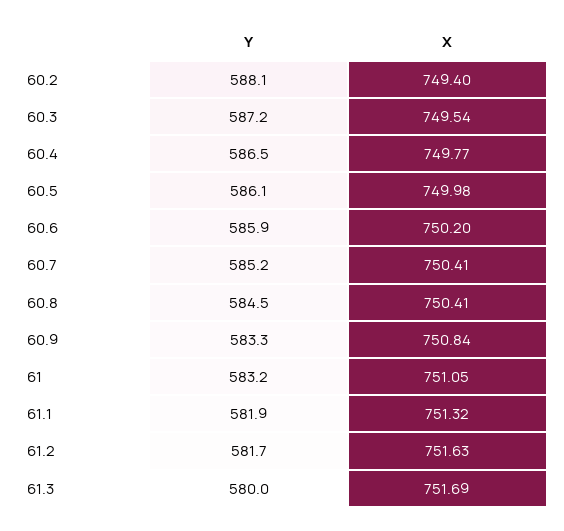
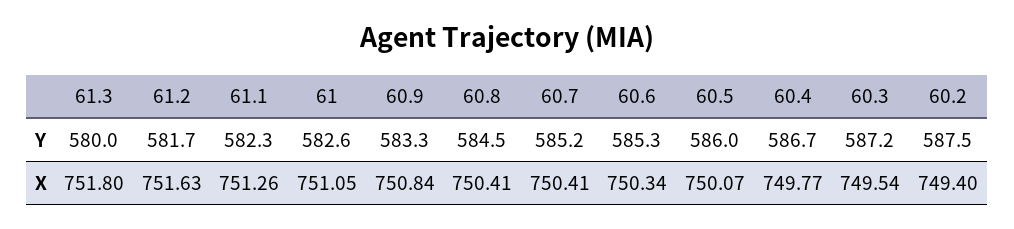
Y, 60.2: 588.1 -> 587.5
Y, 60.4: 586.5 -> 586.7
Y, 60.5: 586.1 -> 586
X, 60.5: 749.98 -> 750.07
Y, 60.6: 585.9 -> 585.3
X, 60.6: 750.2 -> 750.34
Y, 61: 583.2 -> 582.6
Y, 61.1: 581.9 -> 582.3
X, 61.1: 751.32 -> 751.26
X, 61.3: 751.69 -> 751.8

